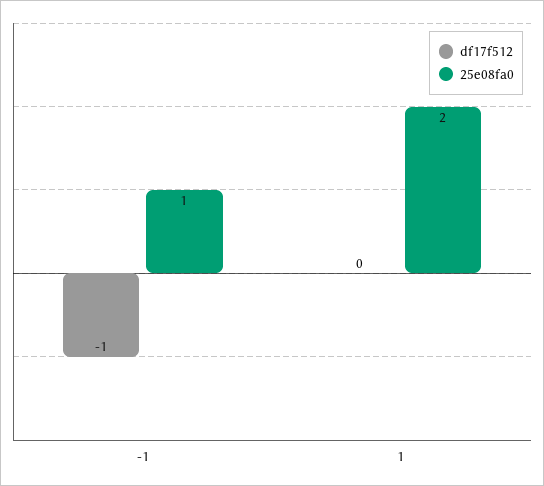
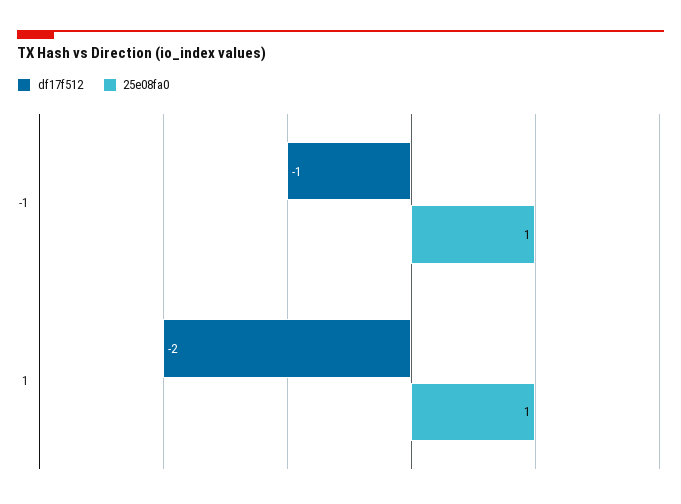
df17f512, 1: 0 -> -2
25e08fa0, 1: 2 -> 1

